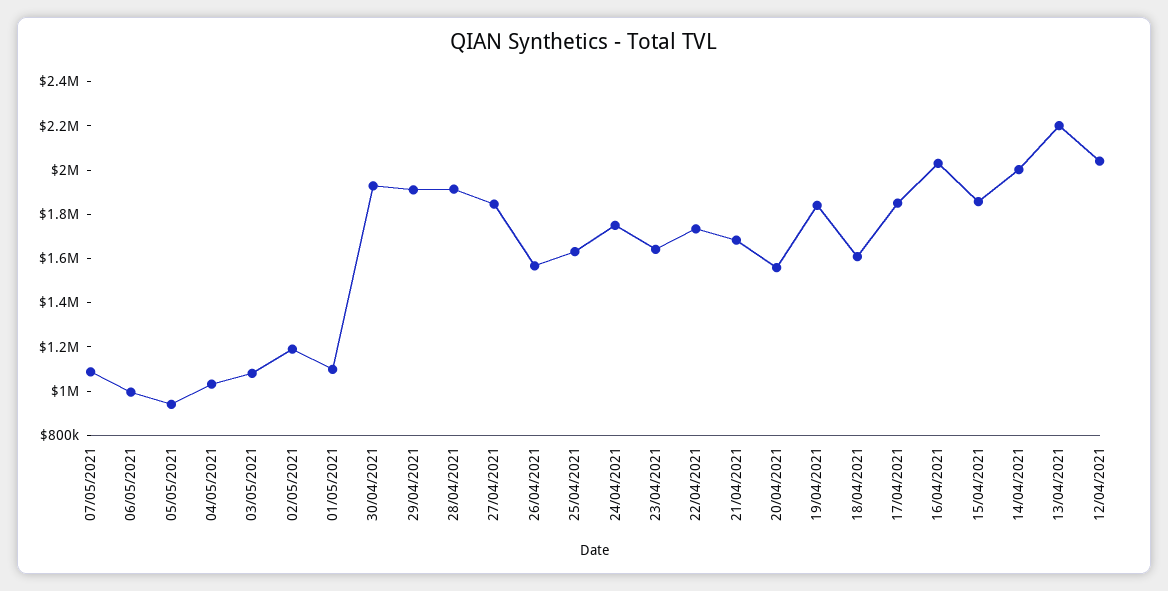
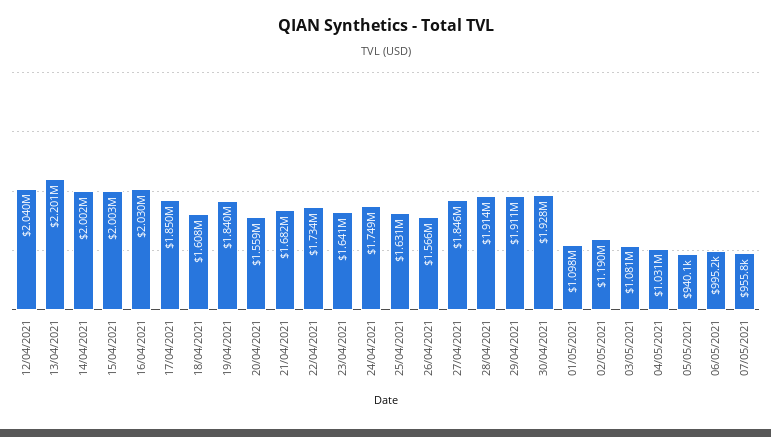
07/05/2021: 1100000 -> 955800
15/04/2021: 1850000 -> 2003000

